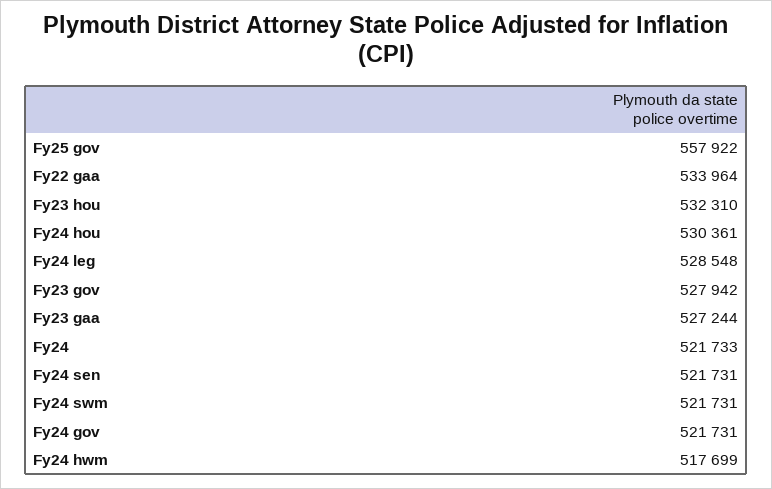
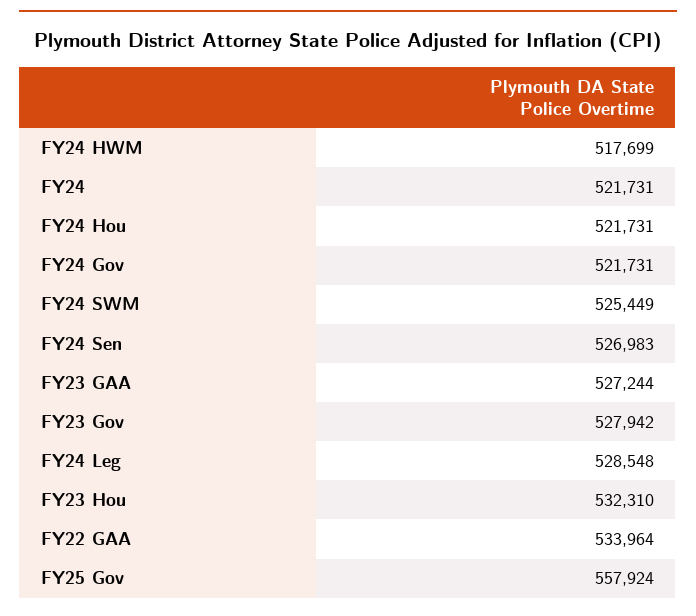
Fy25 gov: 557922 -> 557924
Fy24 hou: 530361 -> 521731
Fy24: 521733 -> 521731
Fy24 sen: 521731 -> 526983
Fy24 swm: 521731 -> 525449

